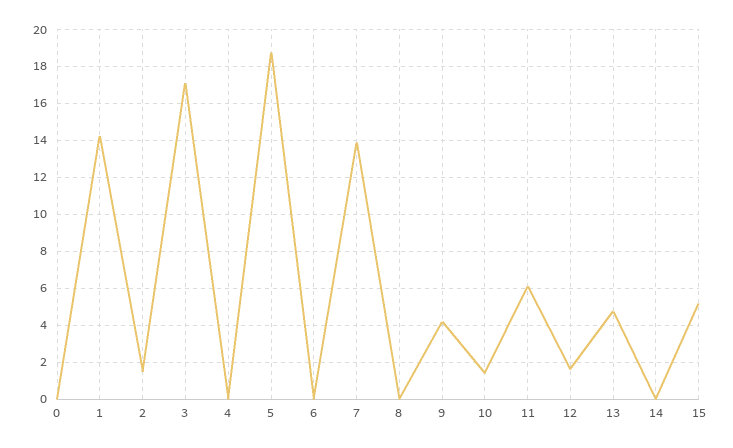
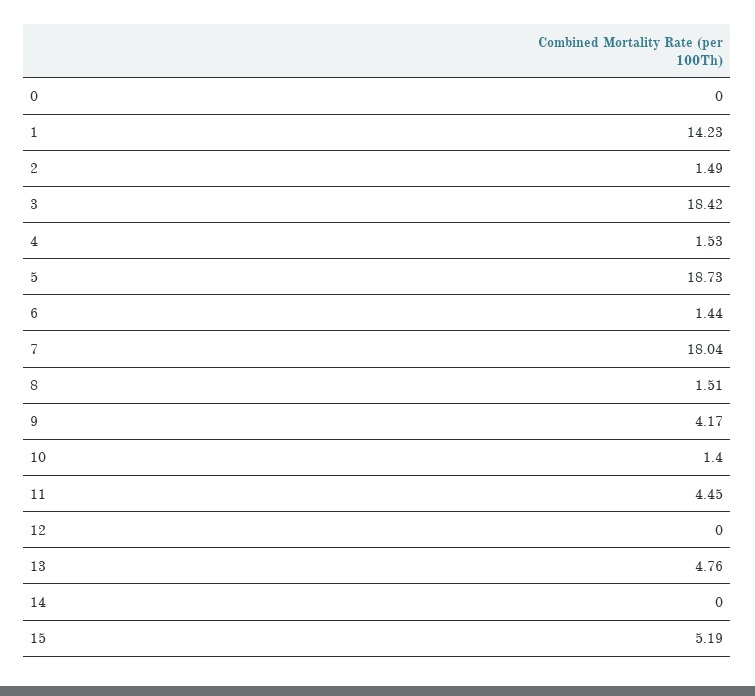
3: 17 -> 18.42
4: 0 -> 1.53
6: 0 -> 1.44
7: 14 -> 18.04
8: 0 -> 1.51
11: 6 -> 4.45
12: 1.5 -> 0

